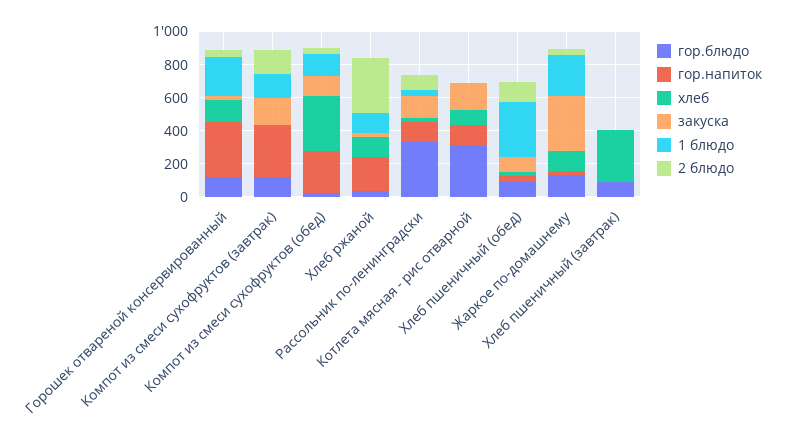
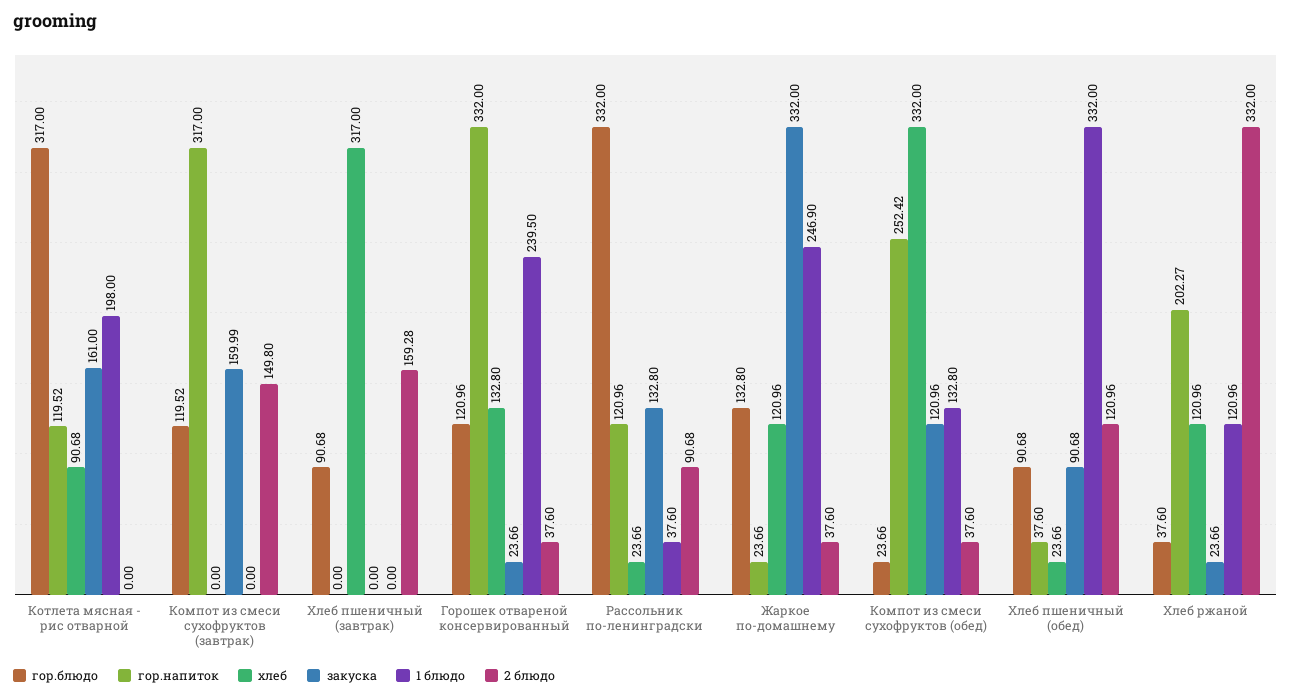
1 блюдо, Компот из смеси сухофруктов (завтрак): 150 -> 0
1 блюдо, Котлета мясная - рис отварной: 0 -> 198
2 блюдо, Хлеб пшеничный (завтрак): 0 -> 159.28

